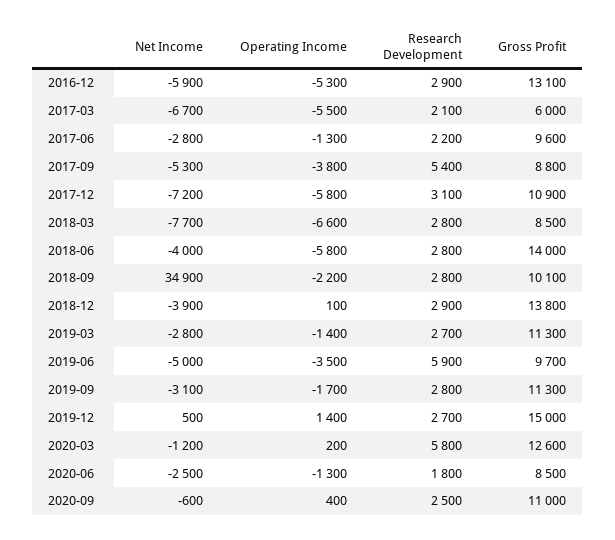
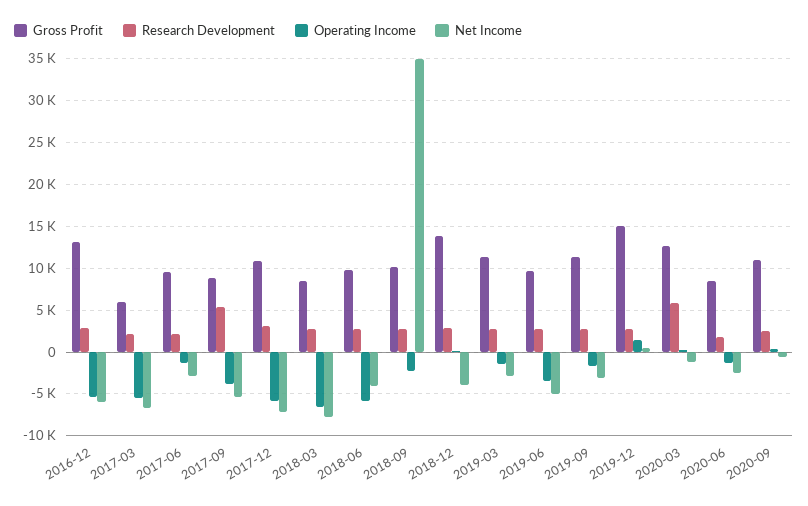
Gross Profit, 2018-06: 14000 -> 10000
Research Development, 2019-06: 5900 -> 3000

